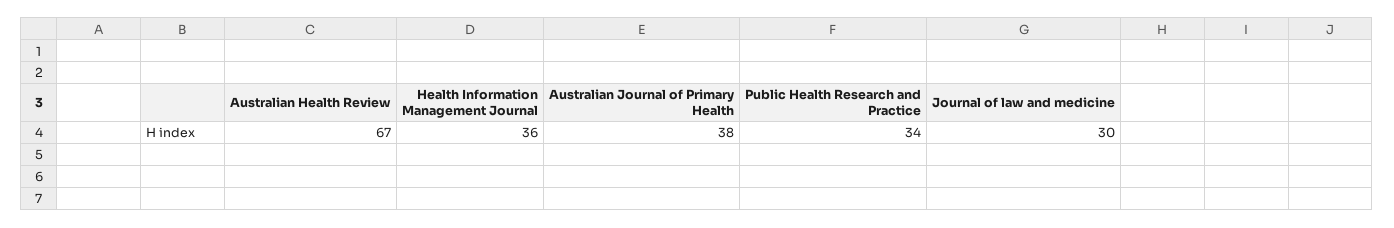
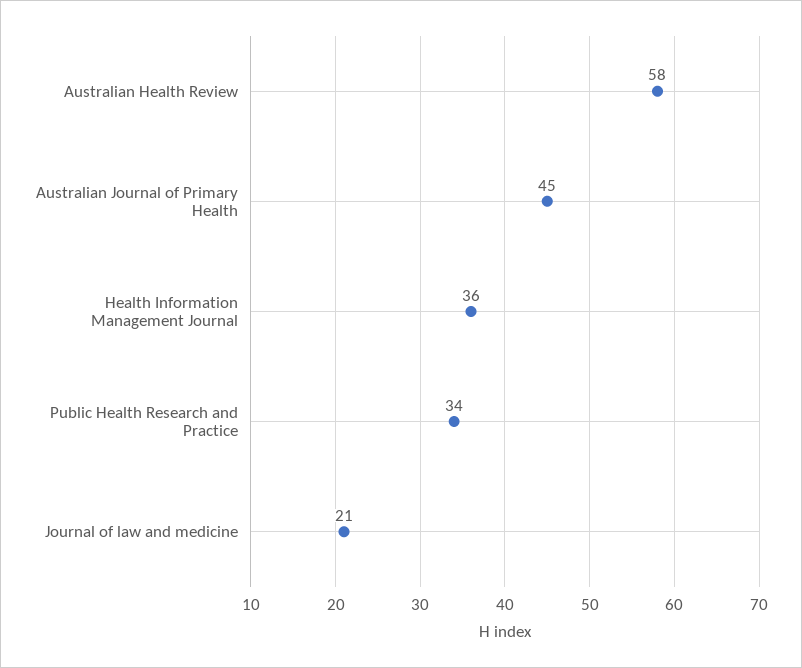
Australian Health Review: 67 -> 58
Australian Journal of Primary Health: 38 -> 45
Journal of law and medicine: 30 -> 21

